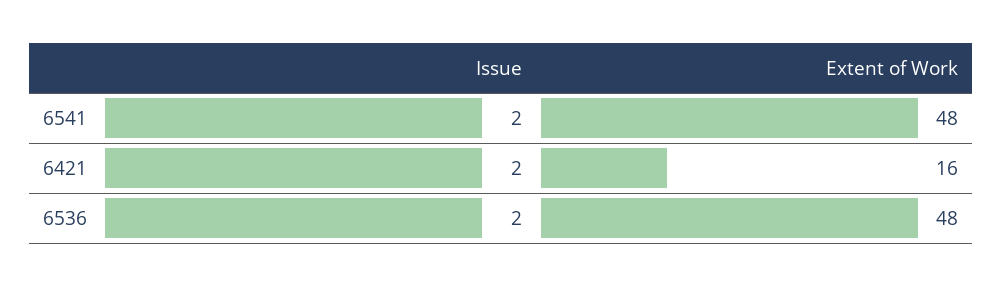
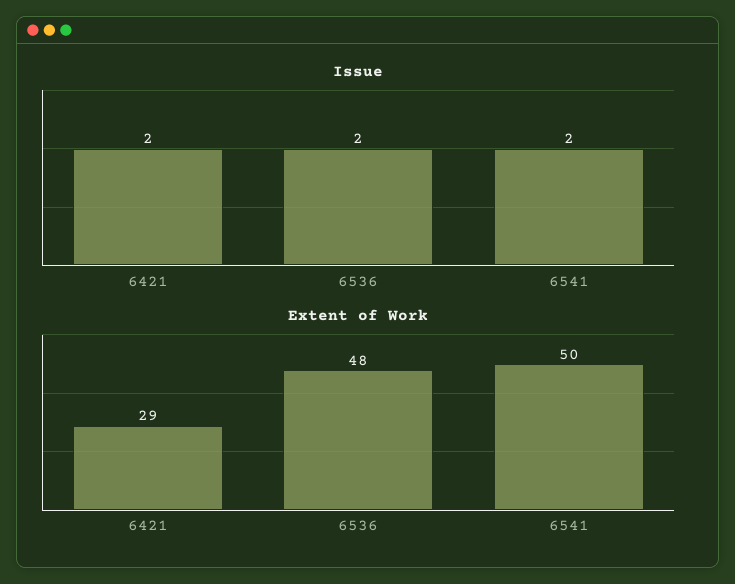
Extent of Work, 6541: 48 -> 50
Extent of Work, 6421: 16 -> 29

